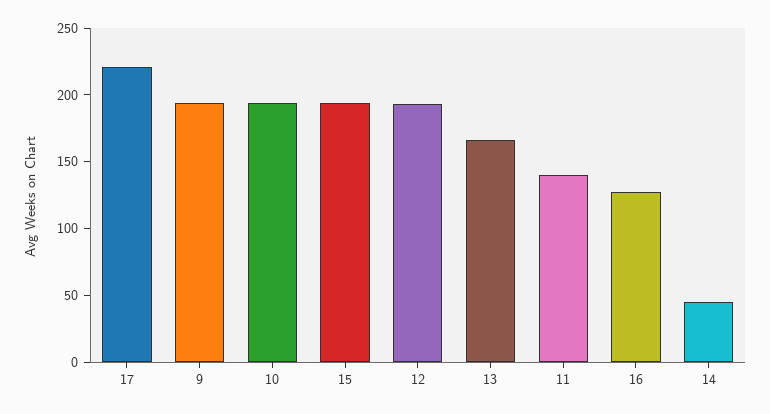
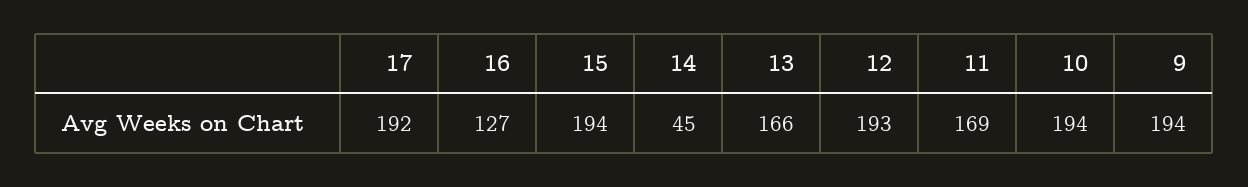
17: 220 -> 192
11: 140 -> 169

